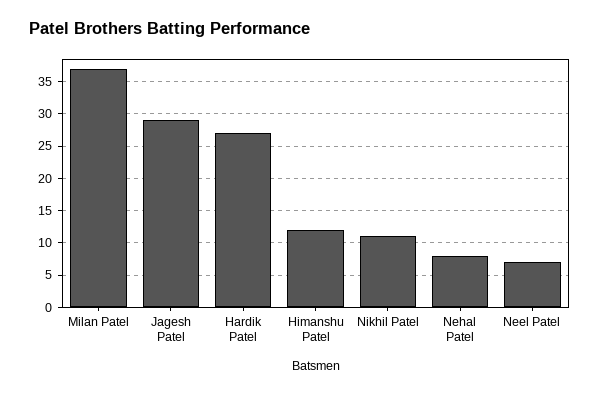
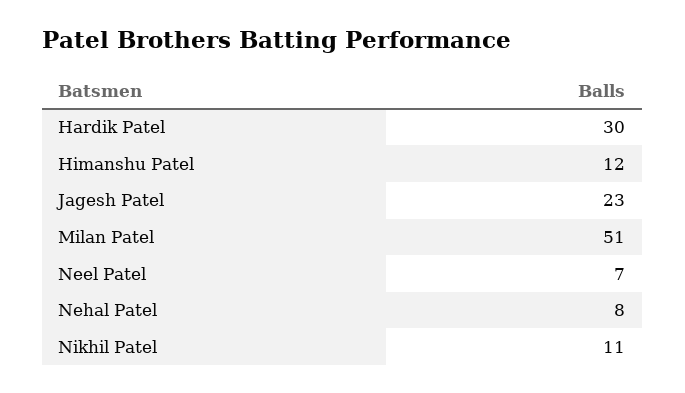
Milan Patel: 37 -> 51
Jagesh Patel: 29 -> 23
Hardik Patel: 27 -> 30

